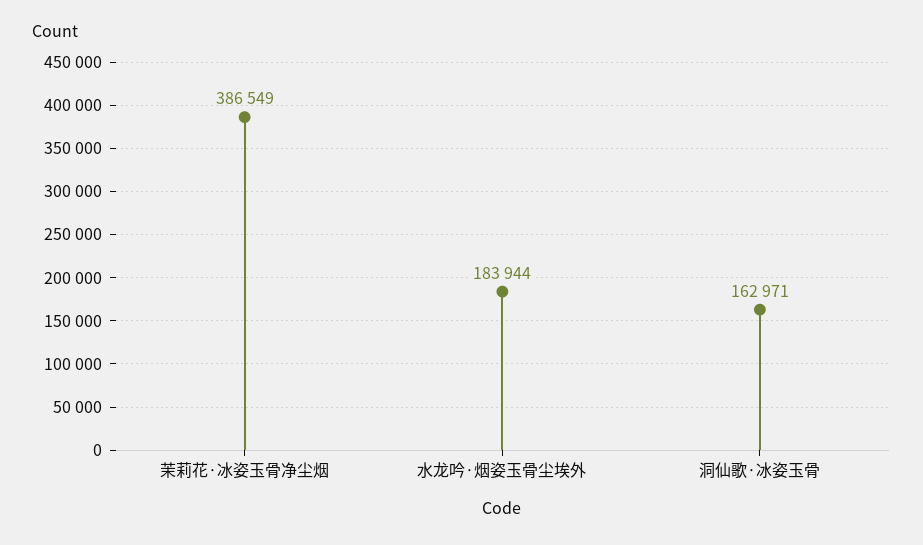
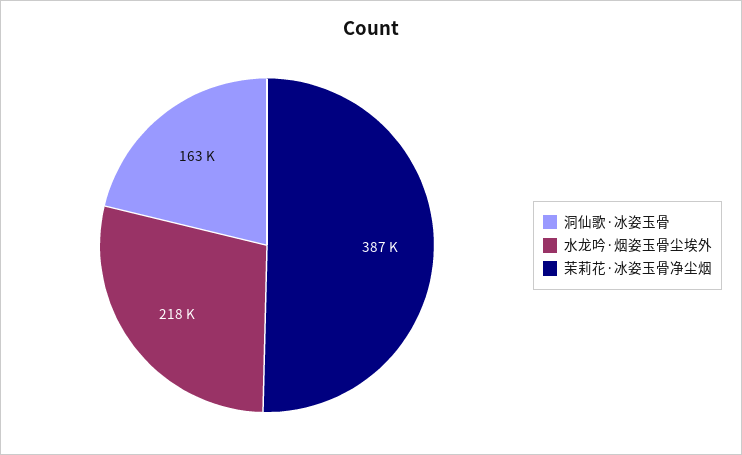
水龙吟·烟姿玉骨尘埃外: 183944 -> 218000

